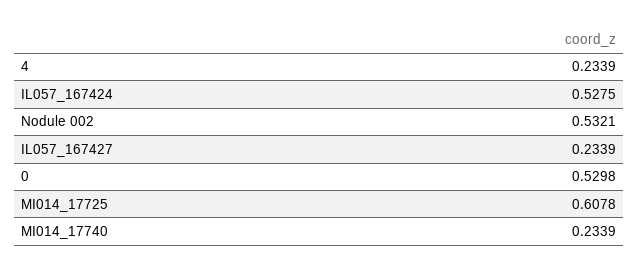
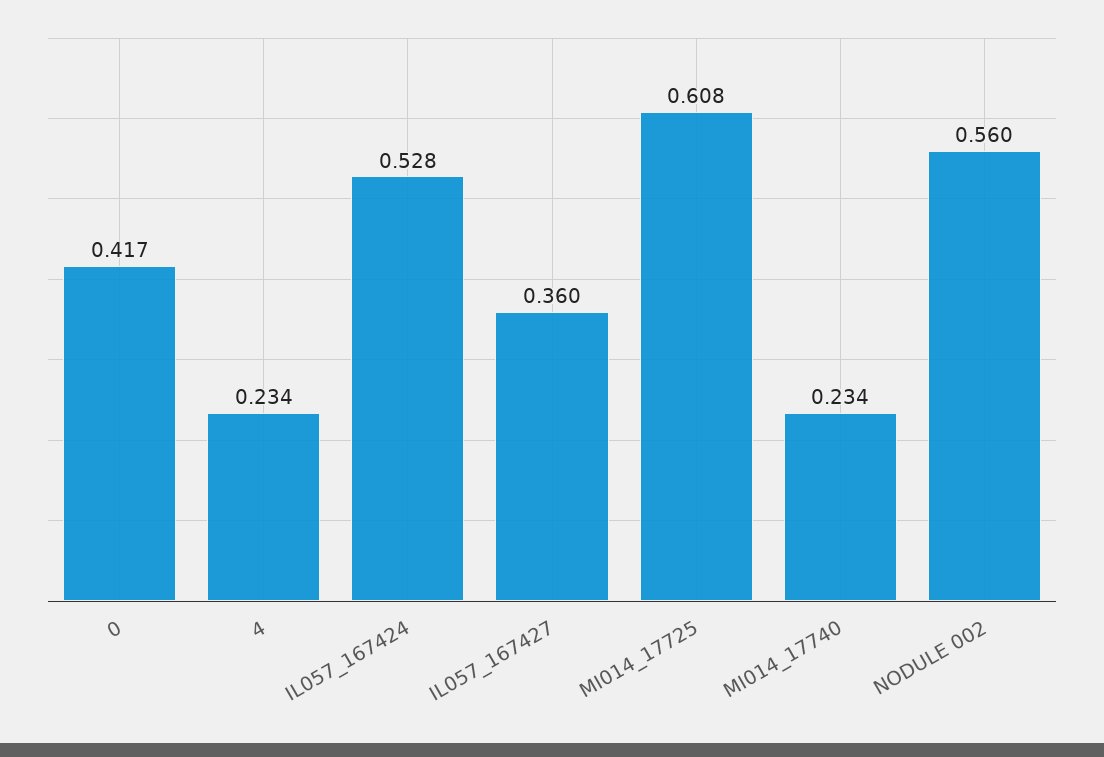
Nodule 002: 0.5321 -> 0.56
IL057_167427: 0.2339 -> 0.36
0: 0.5298 -> 0.417

